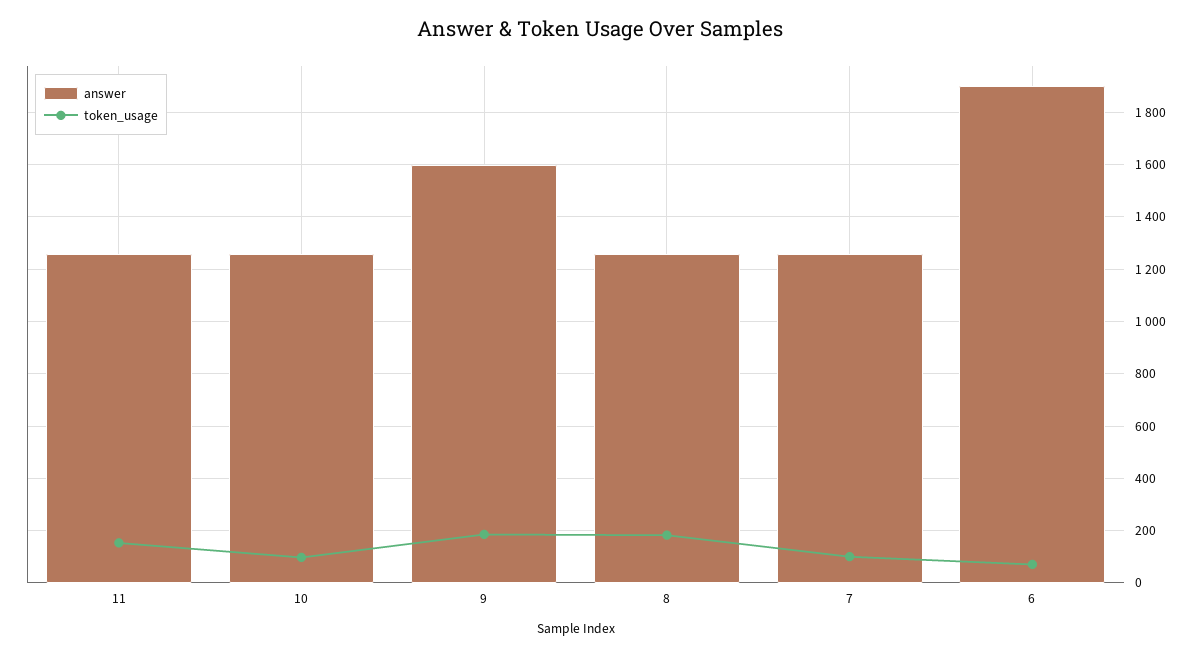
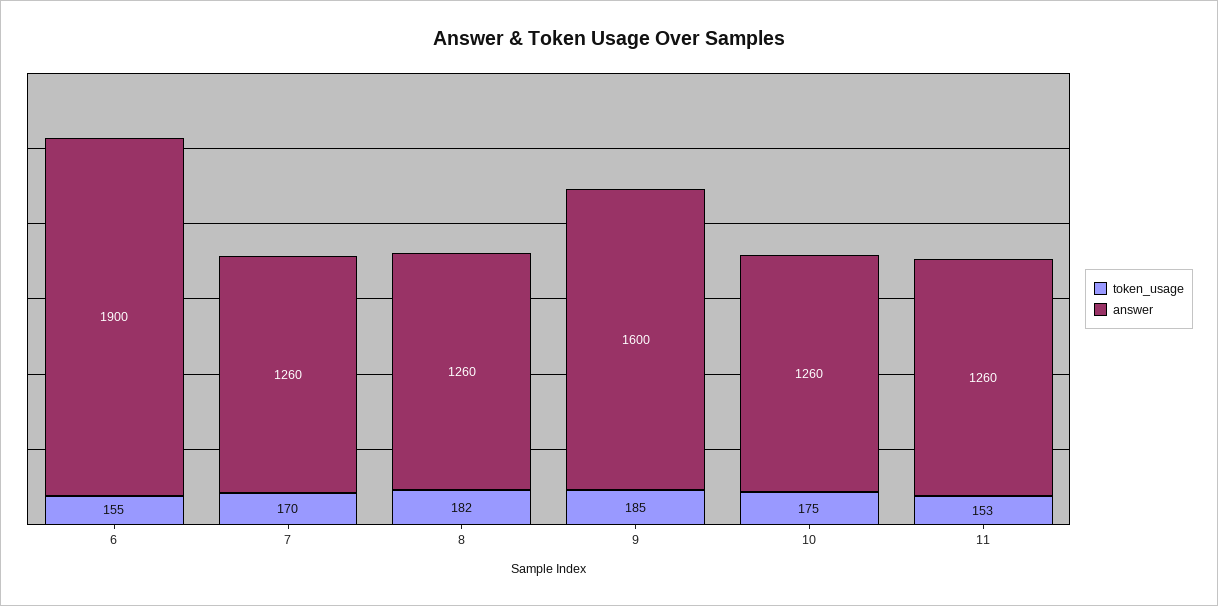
token_usage, 10: 100 -> 175
token_usage, 7: 100 -> 170
token_usage, 6: 75 -> 155

